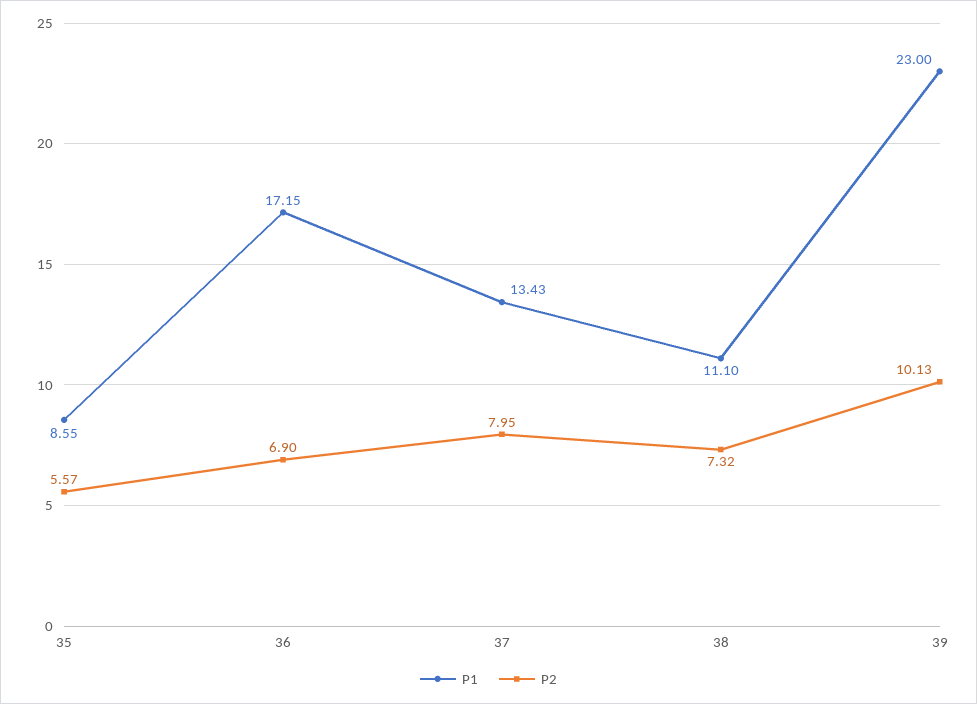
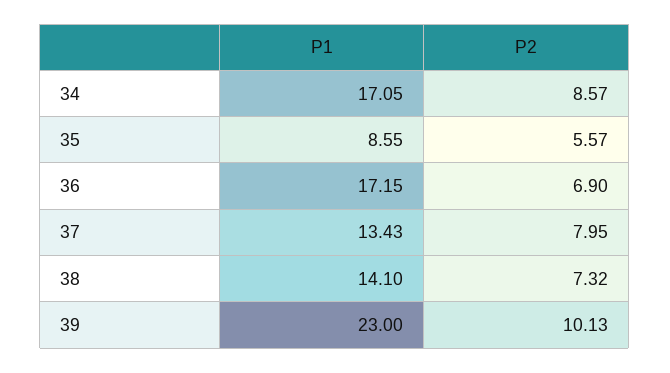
P1, 38: 11.1 -> 14.1
P1, 34: none -> 17.05
P2, 34: none -> 8.57

